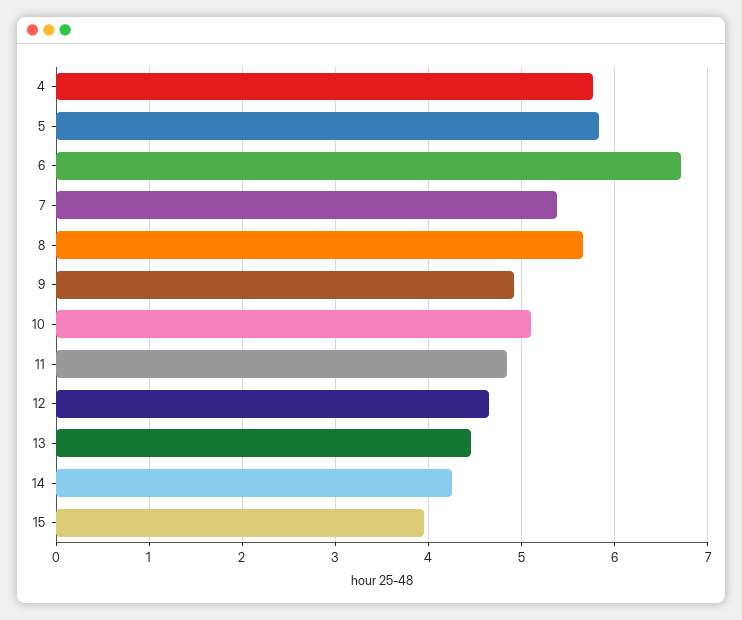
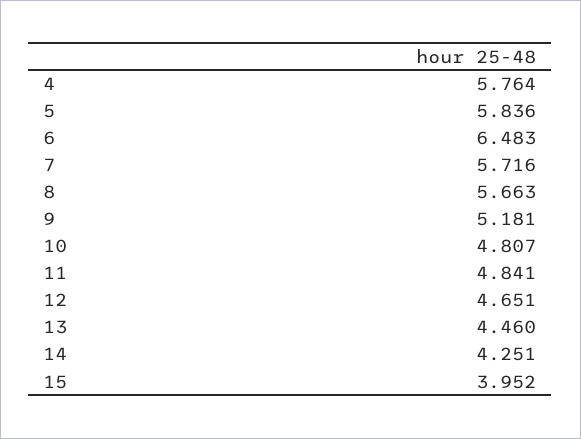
6: 6.7 -> 6.483
7: 5.4 -> 5.716
9: 4.9 -> 5.181
10: 5.1 -> 4.807

